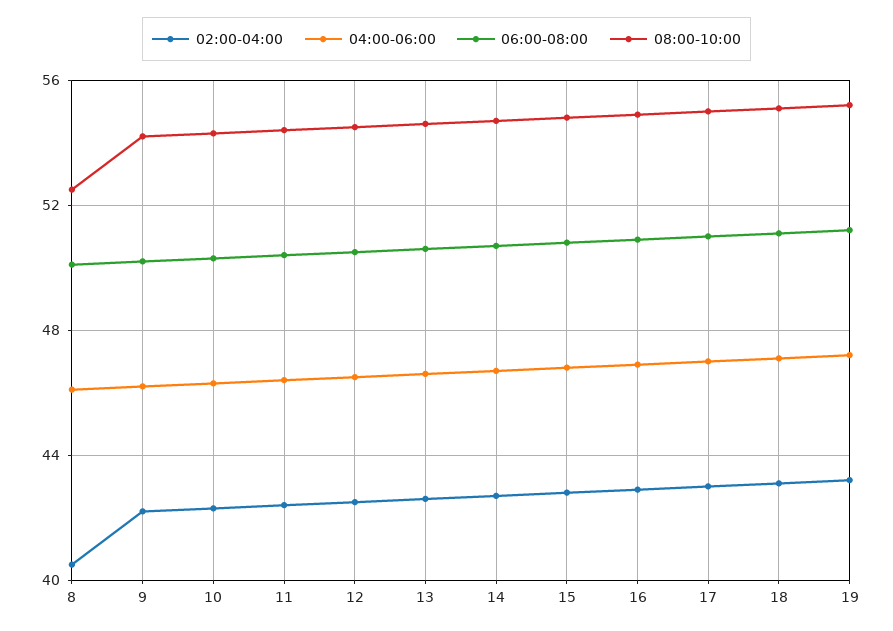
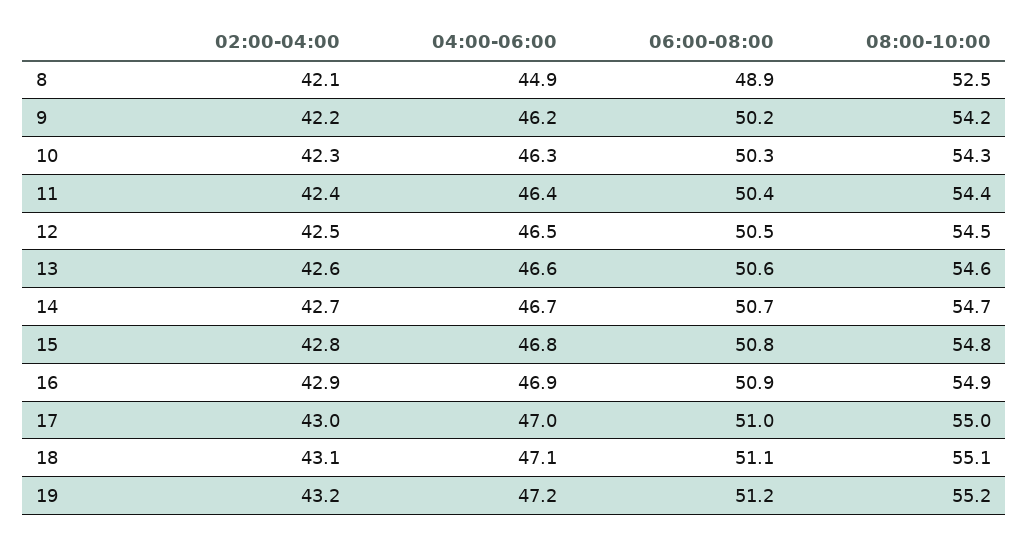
02:00-04:00, 8: 40.5 -> 42.1
04:00-06:00, 8: 46 -> 44.9
06:00-08:00, 8: 50 -> 48.9

